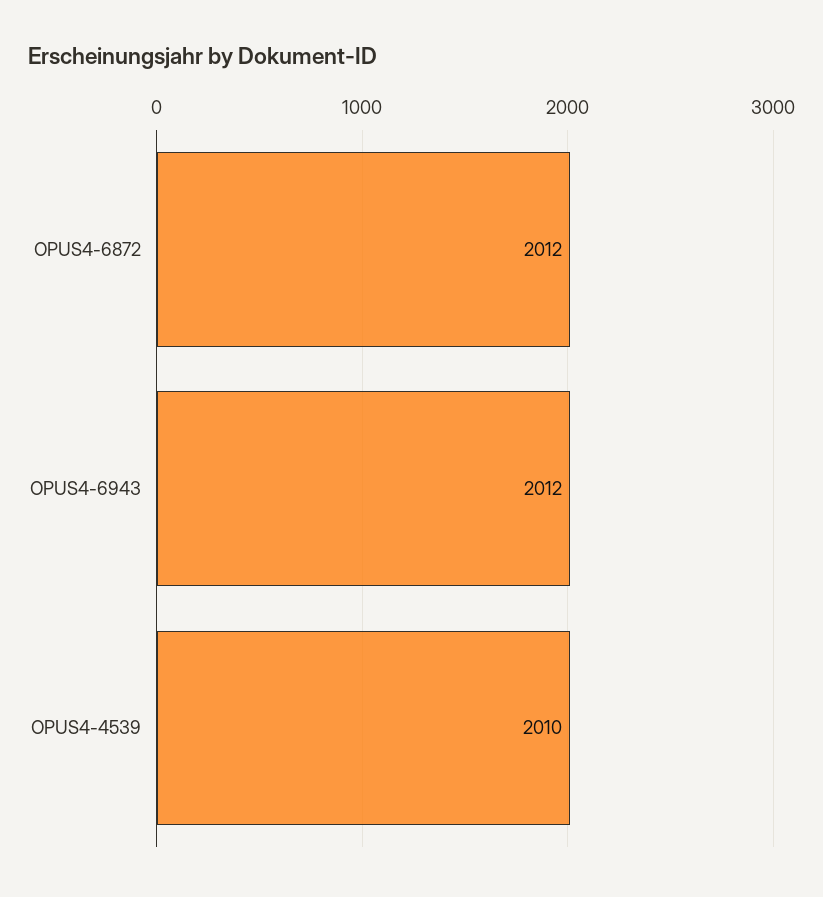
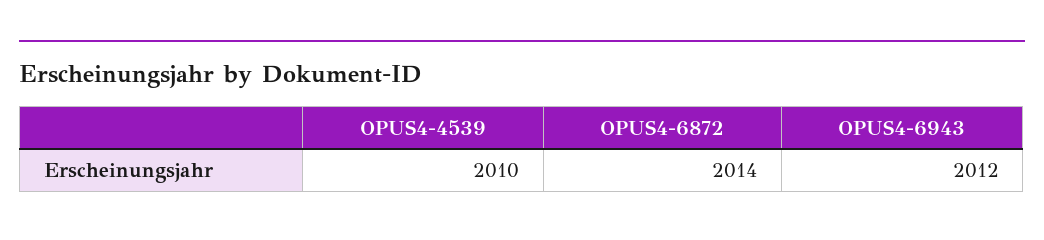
OPUS4-6872: 2012 -> 2014

